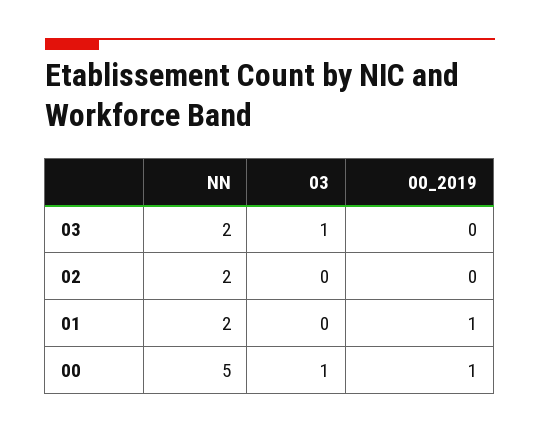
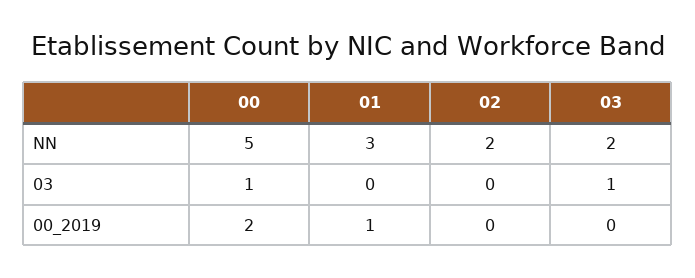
NN, 01: 2 -> 3
00_2019, 00: 1 -> 2

